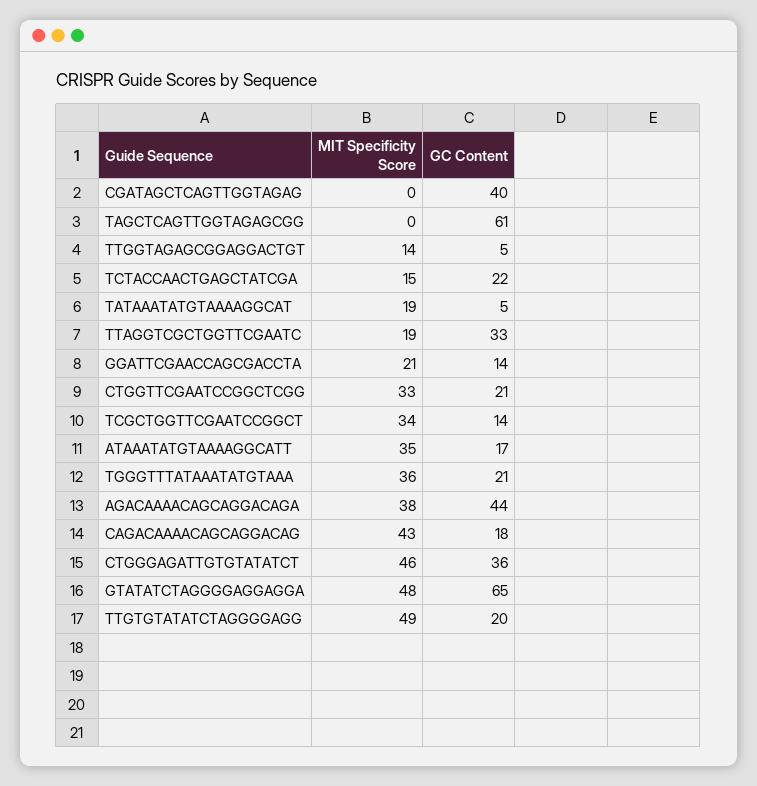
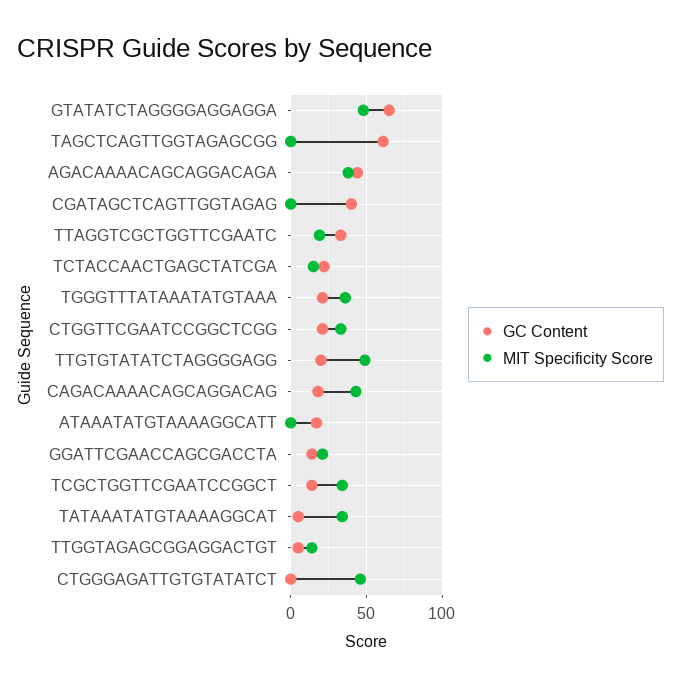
MIT Specificity Score, TATAAATATGTAAAAGGCAT: 19 -> 35
MIT Specificity Score, ATAAATATGTAAAAGGCATT: 35 -> 0
GC Content, CTGGGAGATTGTGTATATCT: 36 -> 0

